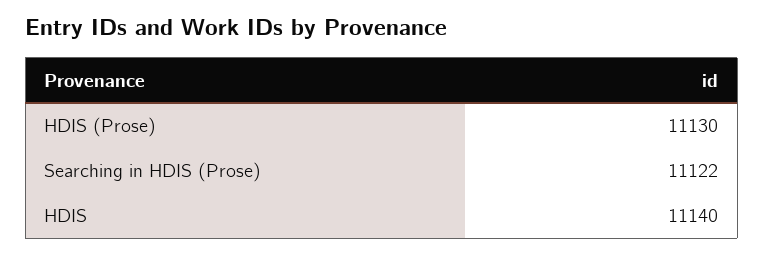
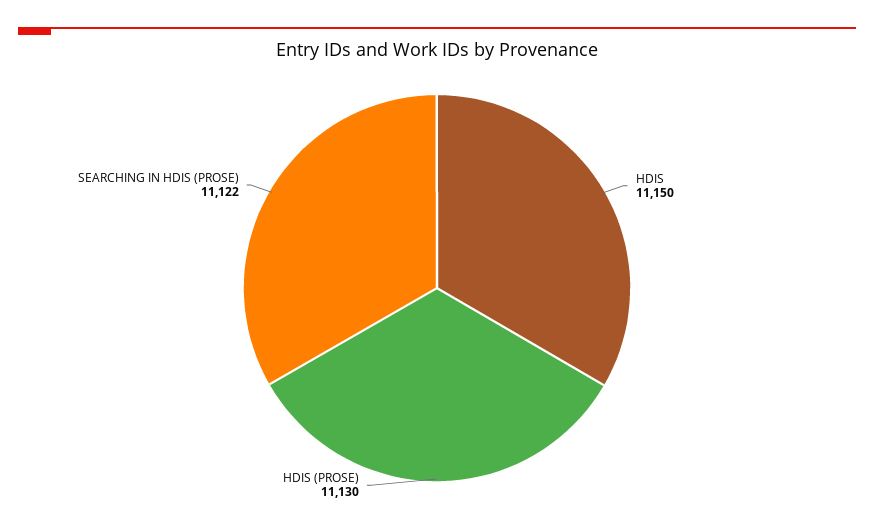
HDIS: 11140 -> 11150

